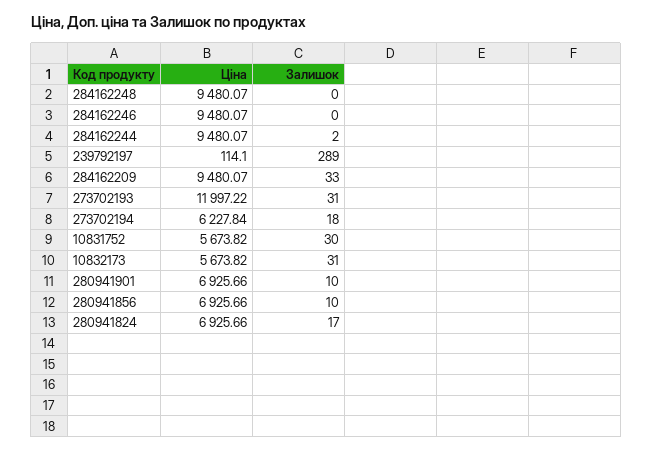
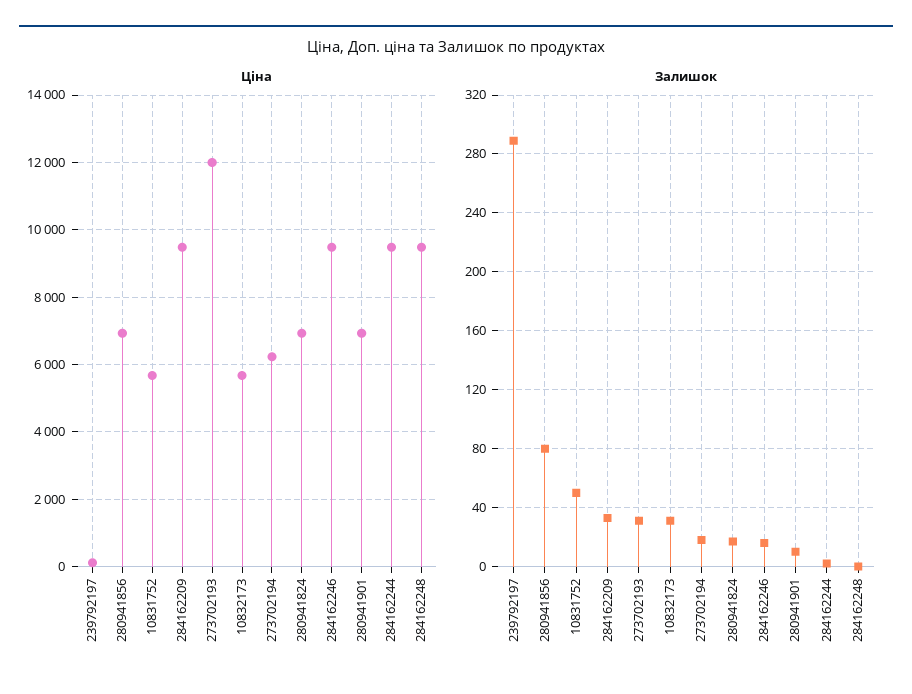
Залишок, 284162246: 0 -> 15
Залишок, 10831752: 30 -> 50
Залишок, 280941856: 10 -> 80

